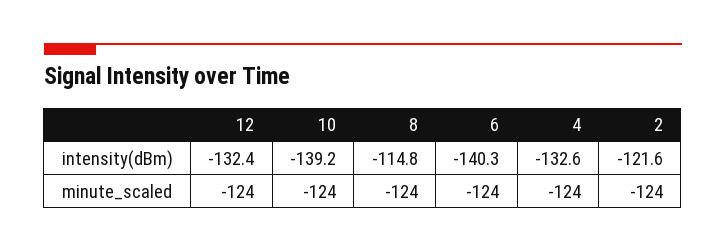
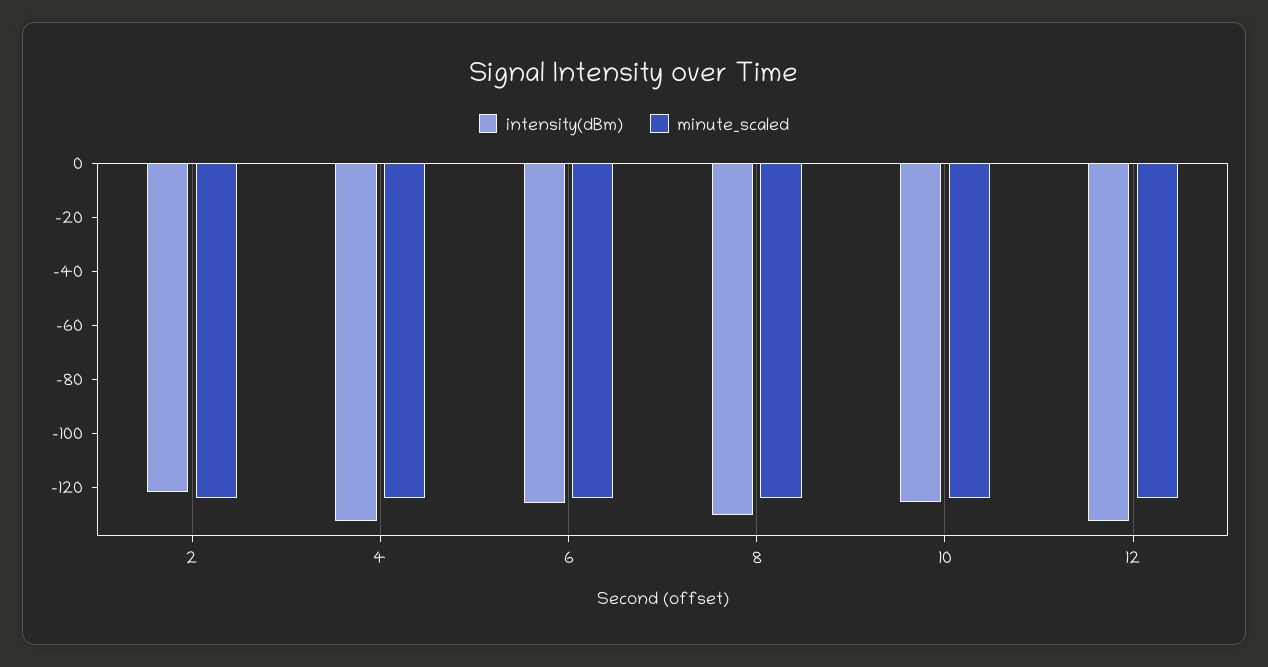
intensity(dBm), 10: -139.2 -> -125
intensity(dBm), 8: -114.8 -> -130
intensity(dBm), 6: -140.3 -> -125

